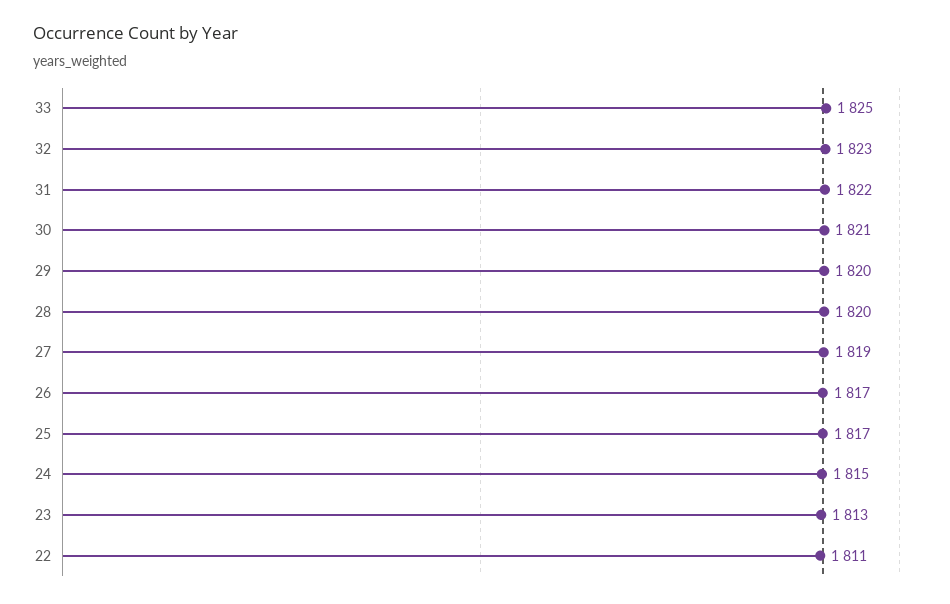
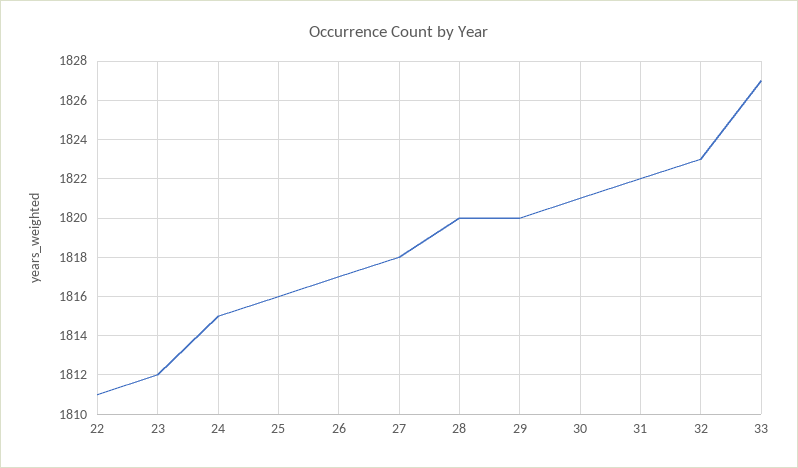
33: 1825 -> 1827
27: 1819 -> 1818
25: 1817 -> 1816
23: 1813 -> 1812

